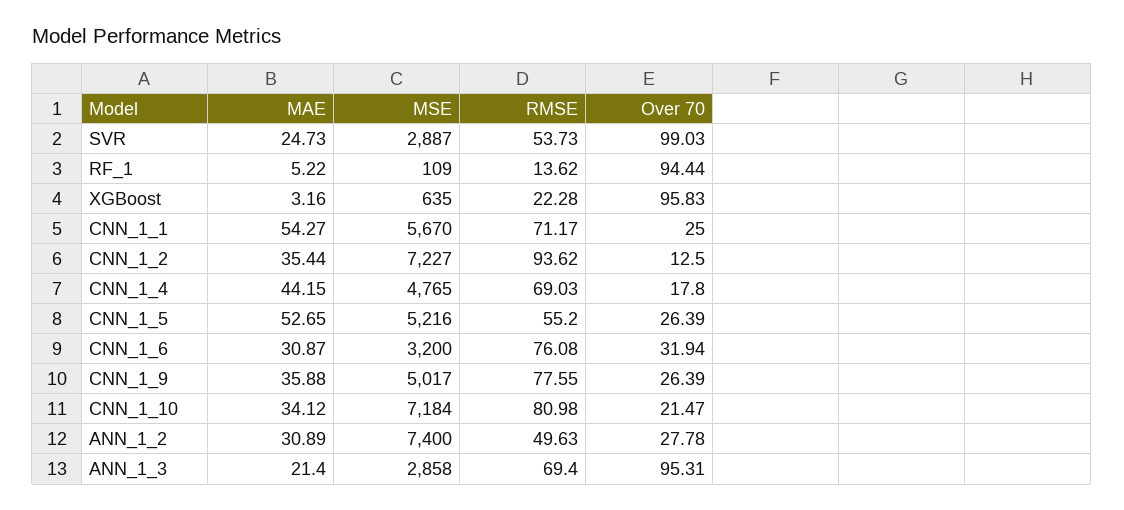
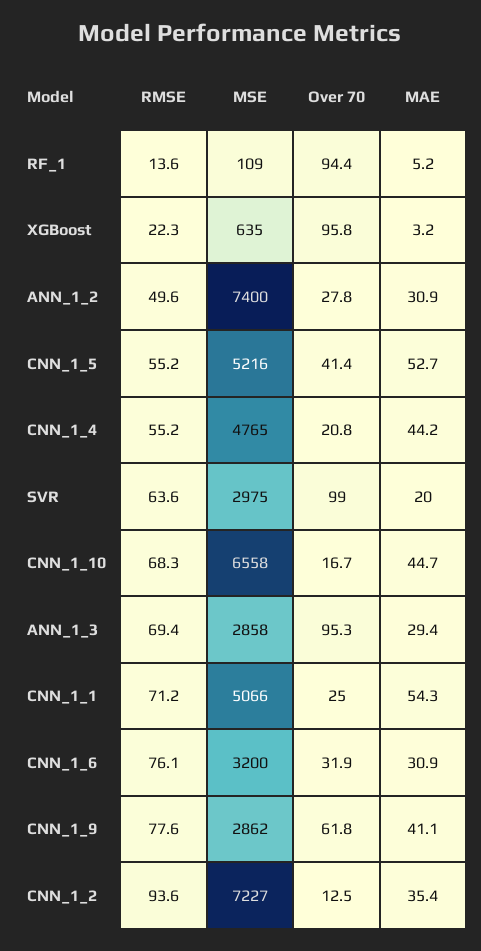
MAE, SVR: 24.73 -> 20
MSE, SVR: 2887 -> 2975
RMSE, SVR: 53.73 -> 63.6
MSE, CNN_1_1: 5670 -> 5066
RMSE, CNN_1_4: 69.03 -> 55.2
Over 70, CNN_1_4: 17.8 -> 20.8
Over 70, CNN_1_5: 26.39 -> 41.4
MAE, CNN_1_9: 35.88 -> 41.1
MSE, CNN_1_9: 5017 -> 2862
Over 70, CNN_1_9: 26.39 -> 61.8
MAE, CNN_1_10: 34.12 -> 44.7
MSE, CNN_1_10: 7184 -> 6558
RMSE, CNN_1_10: 80.98 -> 68.3
Over 70, CNN_1_10: 21.47 -> 16.7
MAE, ANN_1_3: 21.4 -> 29.4

